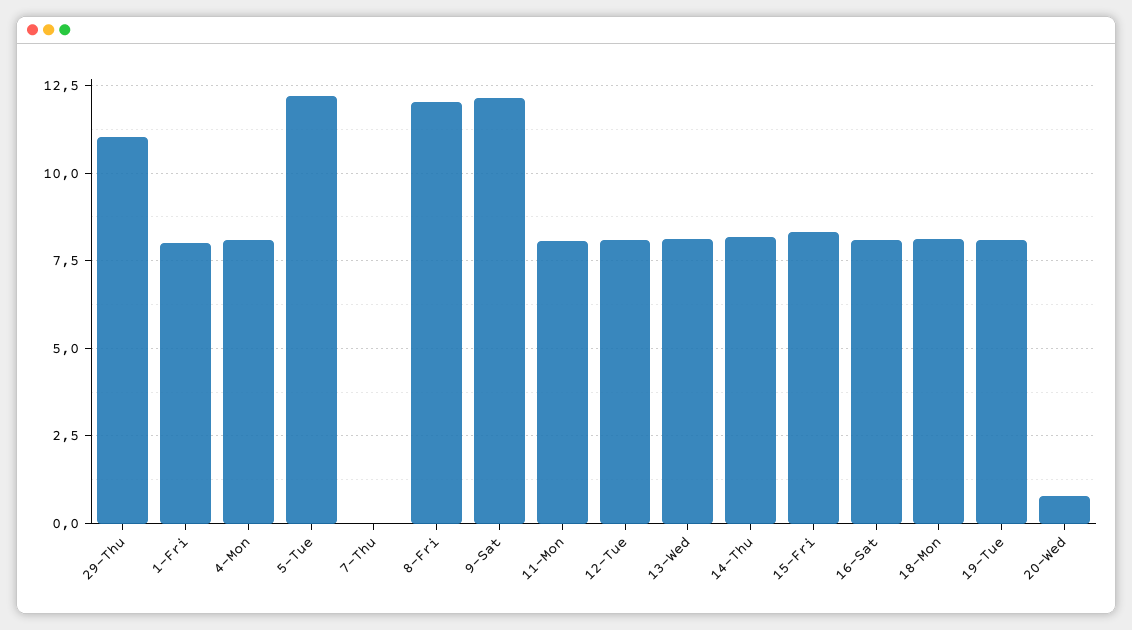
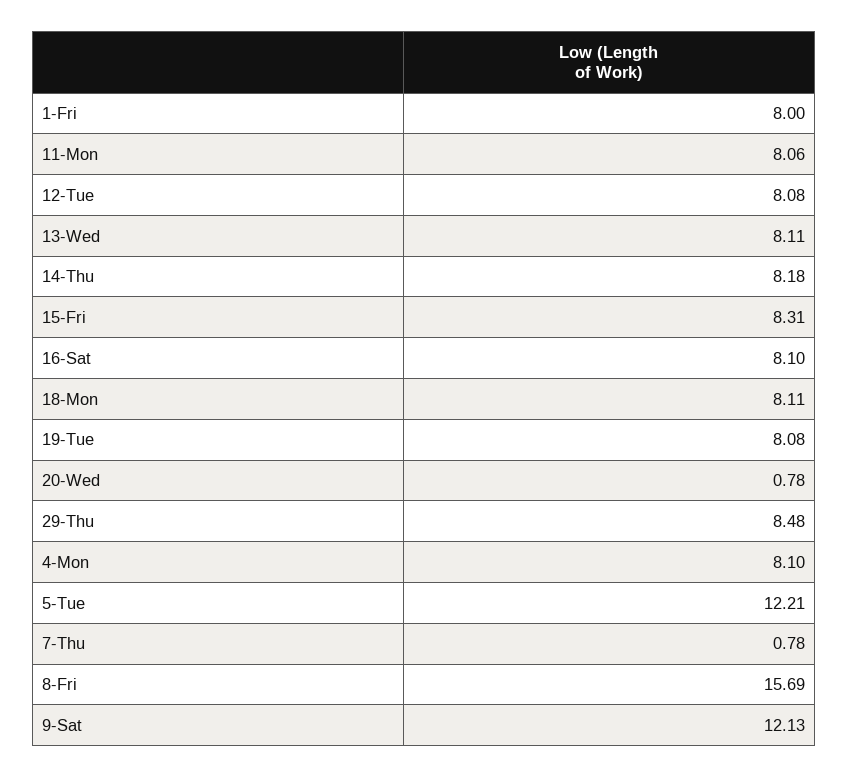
29-Thu: 11 -> 8.48
7-Thu: 0 -> 0.78
8-Fri: 12 -> 15.69

